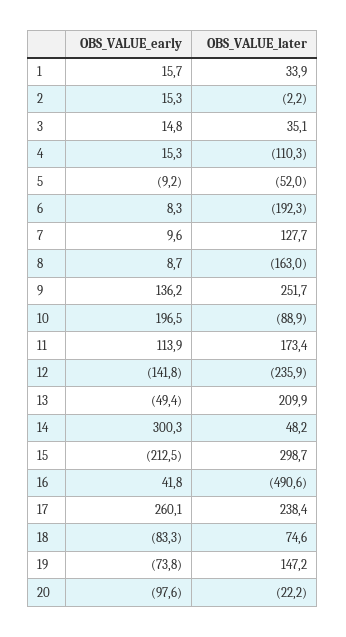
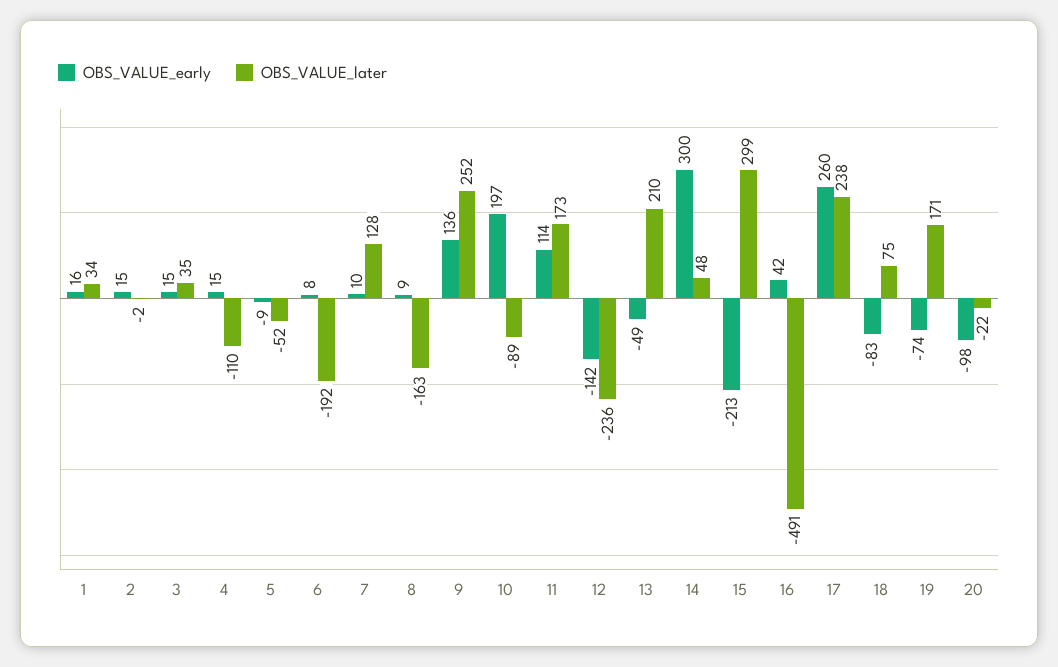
OBS_VALUE_later, 19: 147.2 -> 171

